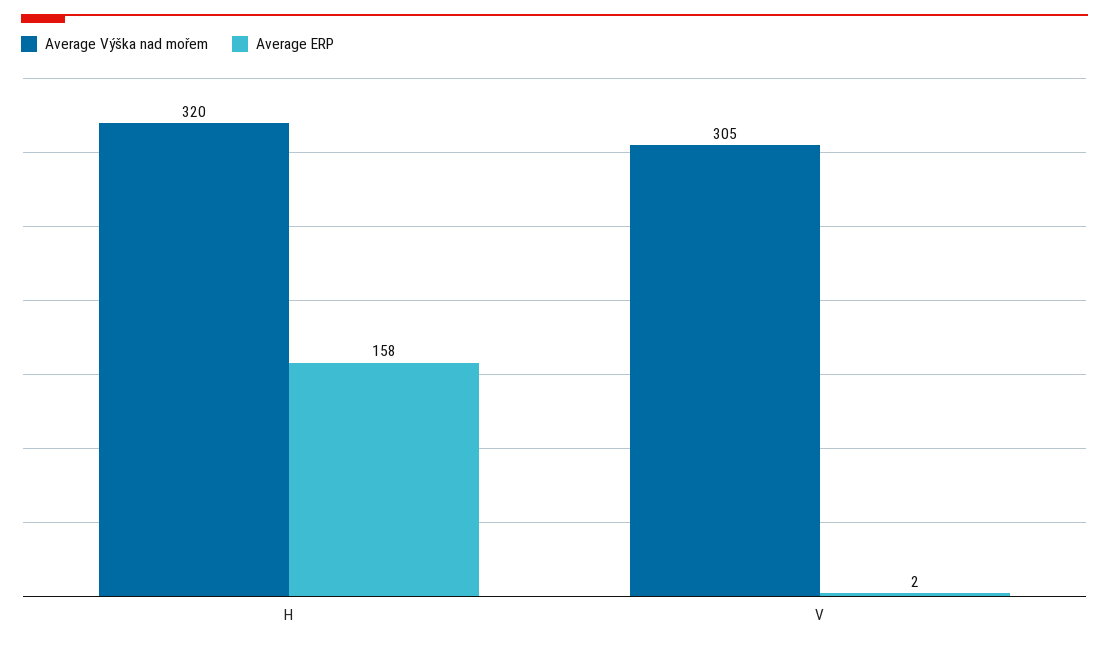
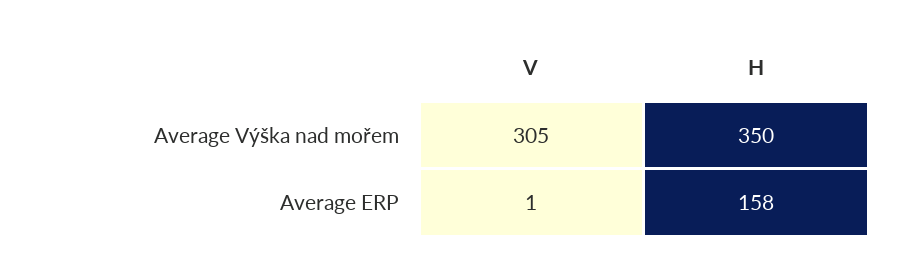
Average Výška nad mořem, H: 320 -> 350
Average ERP, V: 2 -> 1

